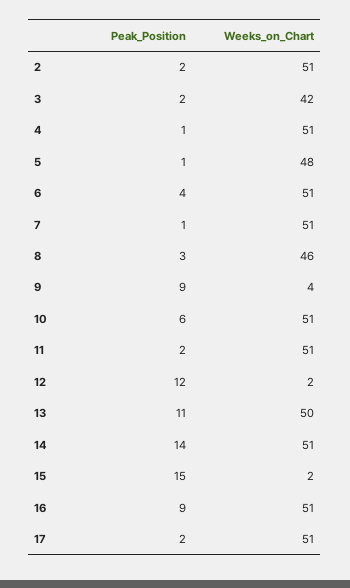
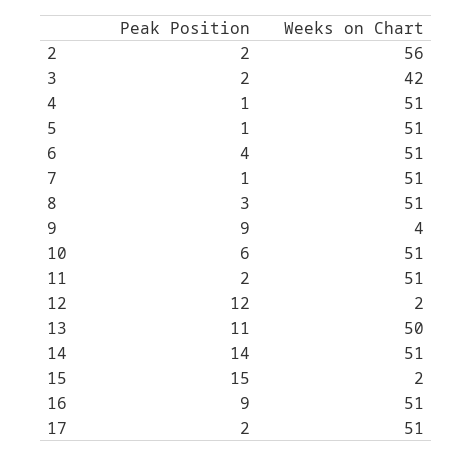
Weeks_on_Chart, 2: 51 -> 56
Weeks_on_Chart, 5: 48 -> 51
Weeks_on_Chart, 8: 46 -> 51

